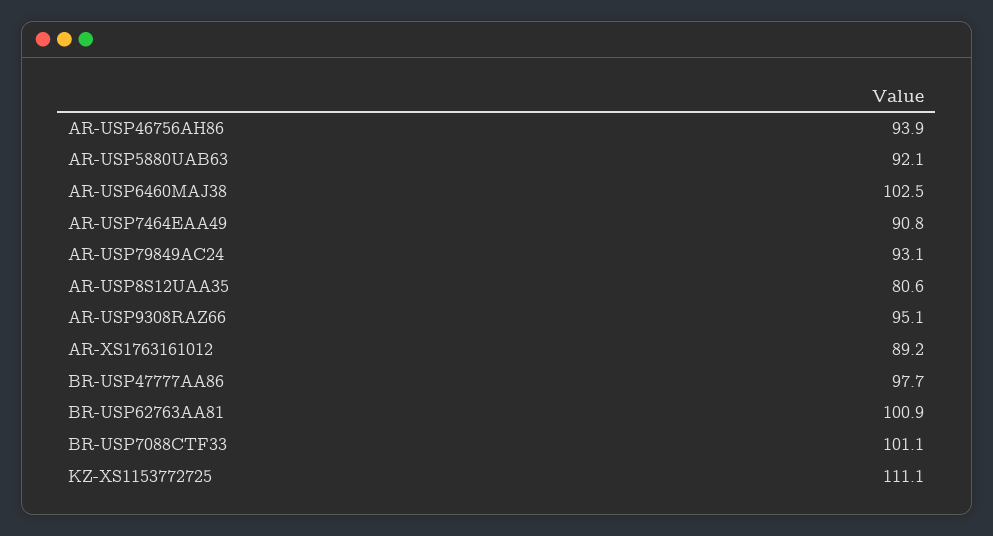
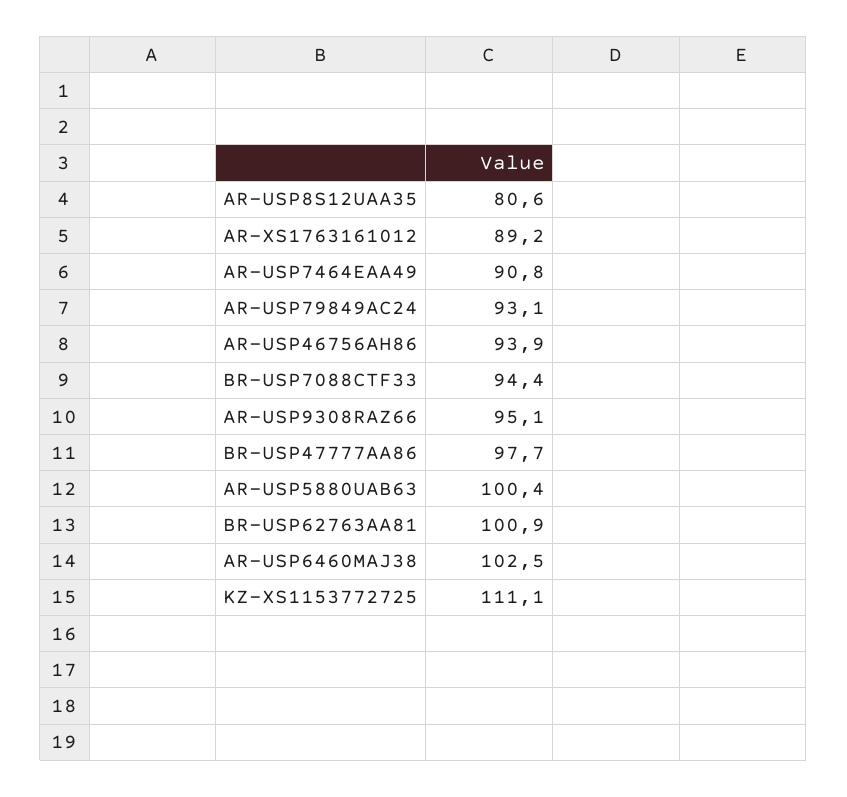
AR-USP5880UAB63: 92.1 -> 100.4
BR-USP7088CTF33: 101.1 -> 94.4

